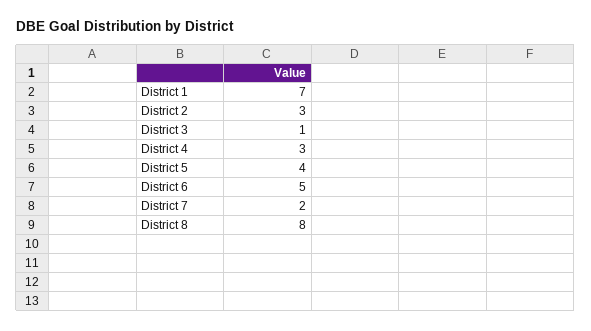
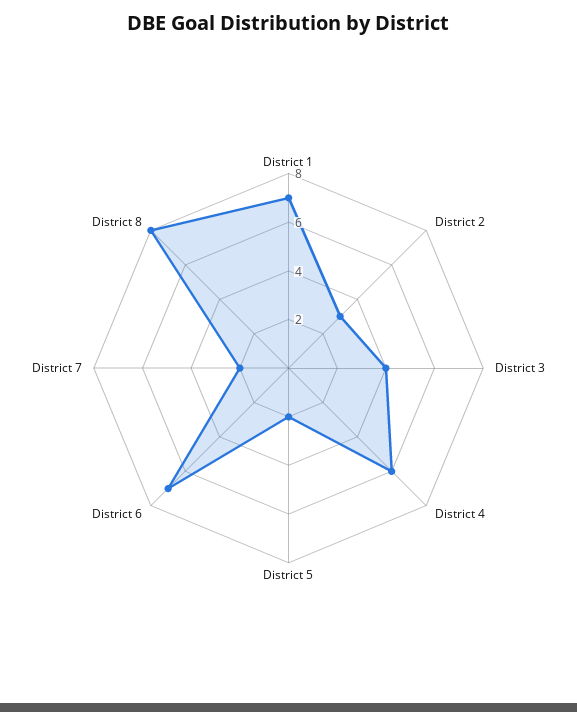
District 3: 1 -> 4
District 4: 3 -> 6
District 5: 4 -> 2
District 6: 5 -> 7

